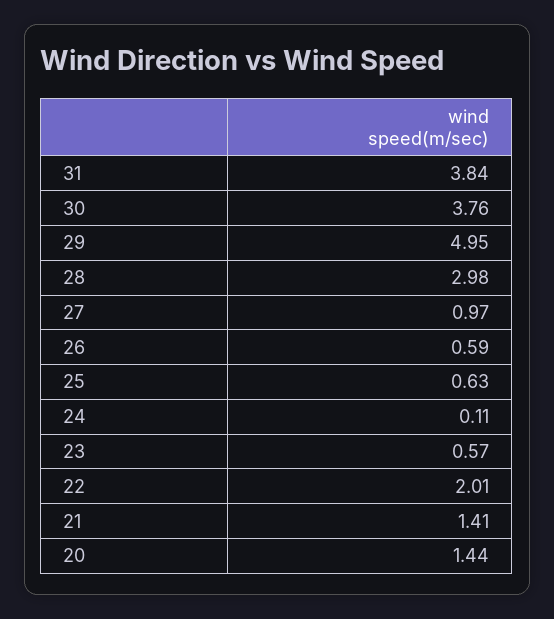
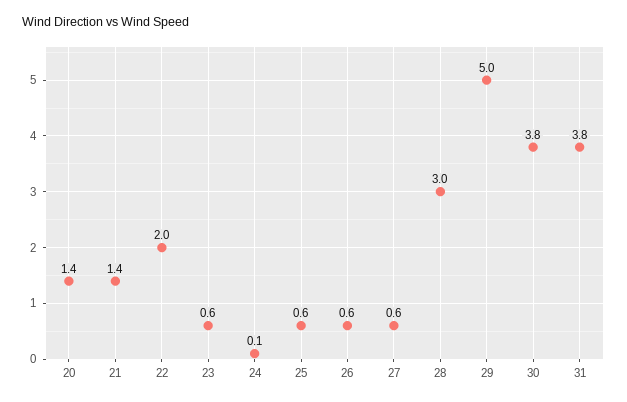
27: 0.97 -> 0.6

